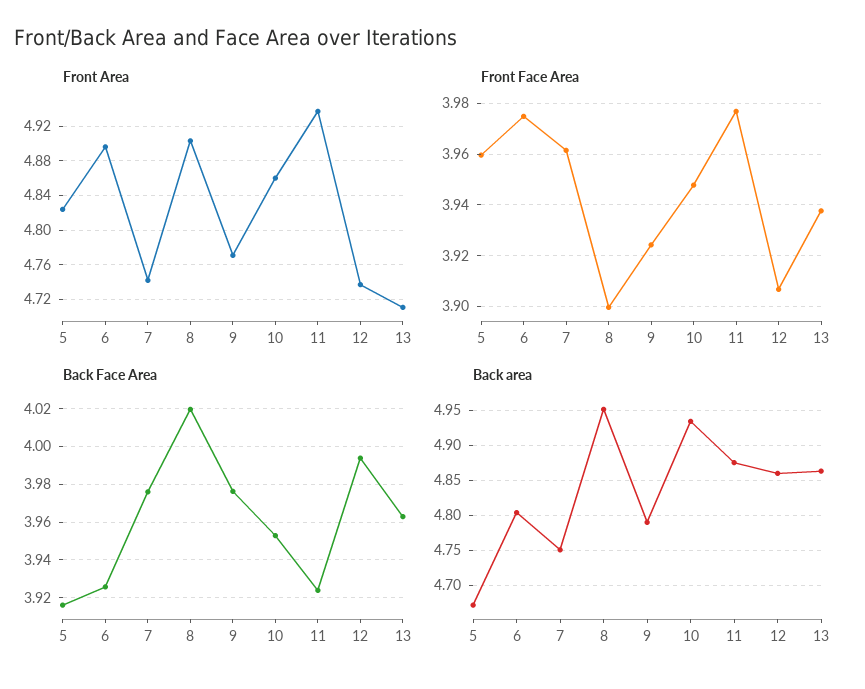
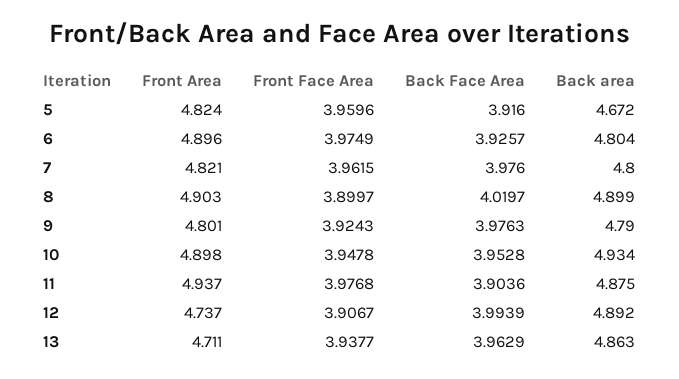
Front Area, 7: 4.74 -> 4.821
Front Area, 9: 4.77 -> 4.801
Front Area, 10: 4.86 -> 4.898
Back Face Area, 11: 3.925 -> 3.9036
Back area, 7: 4.75 -> 4.8
Back area, 8: 4.95 -> 4.899
Back area, 12: 4.86 -> 4.892

